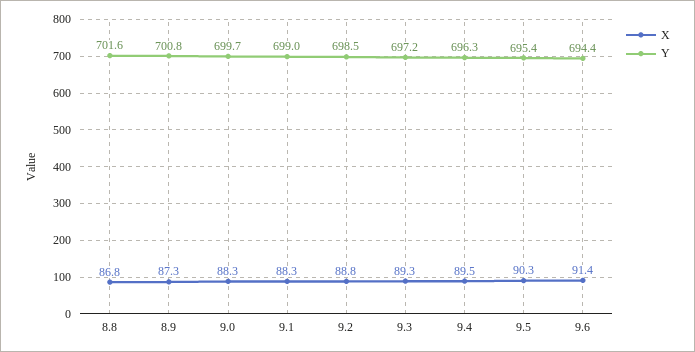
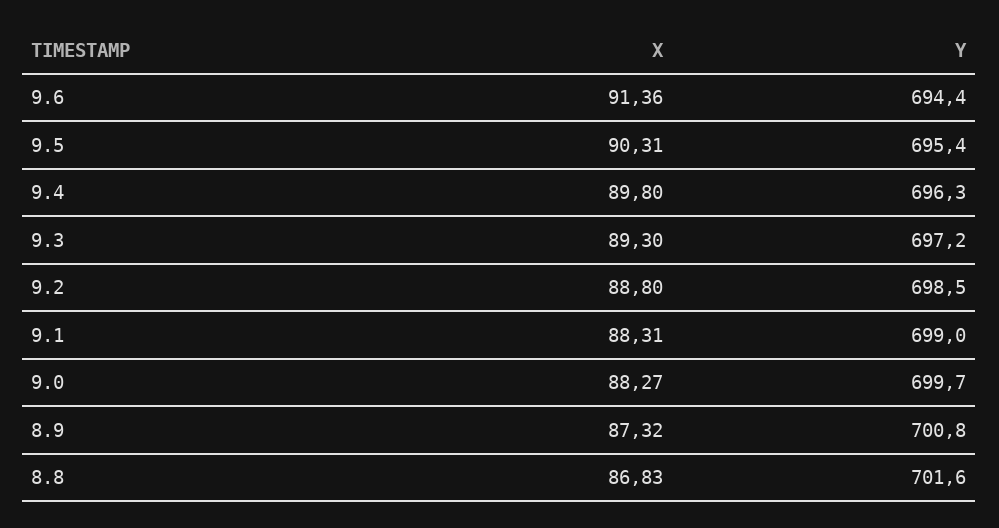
X, 9.4: 89.5 -> 89.8

